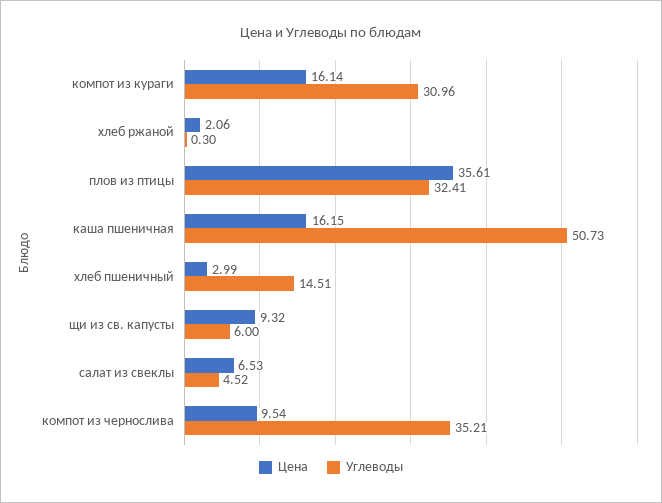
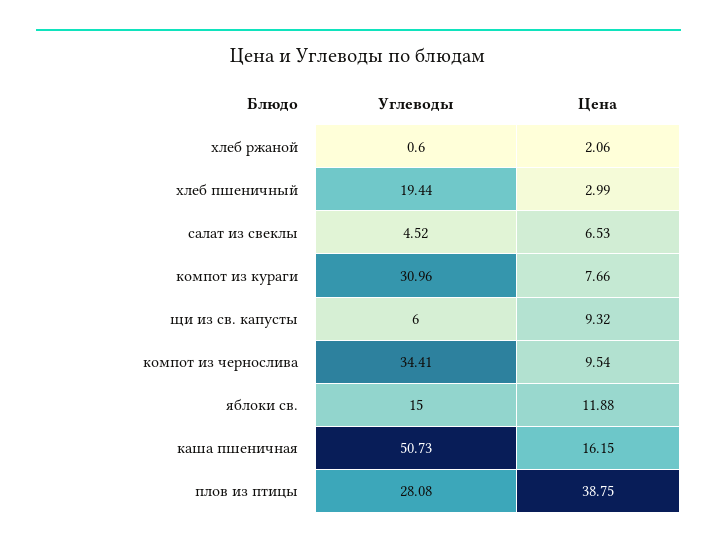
Цена, компот из кураги: 16.14 -> 7.66
Углеводы, хлеб ржаной: 0.3 -> 0.6
Цена, плов из птицы: 35.61 -> 38.75
Углеводы, плов из птицы: 32.41 -> 28.08
Углеводы, хлеб пшеничный: 14.51 -> 19.44
Углеводы, компот из чернослива: 35.21 -> 34.41
Углеводы, яблоки св.: none -> 15
Цена, яблоки св.: none -> 11.88

